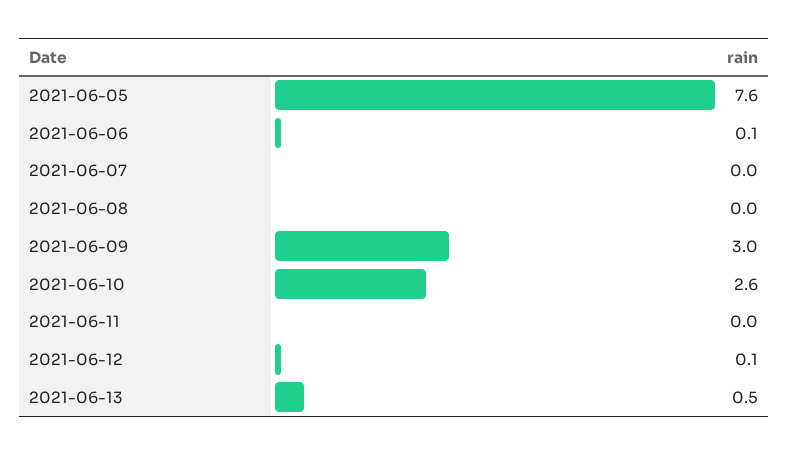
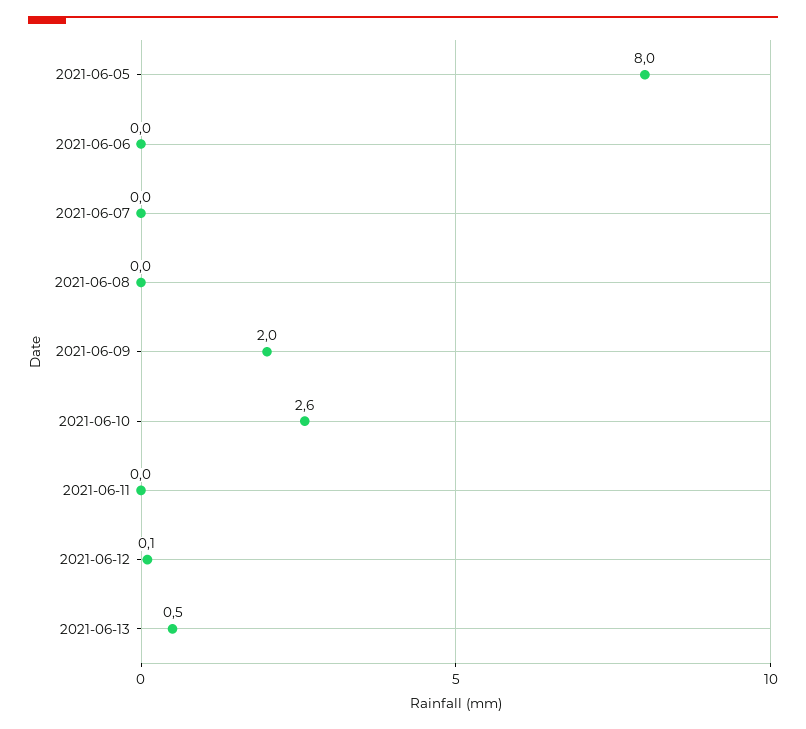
2021-06-05: 7.6 -> 8
2021-06-06: 0.1 -> 0
2021-06-09: 3 -> 2

